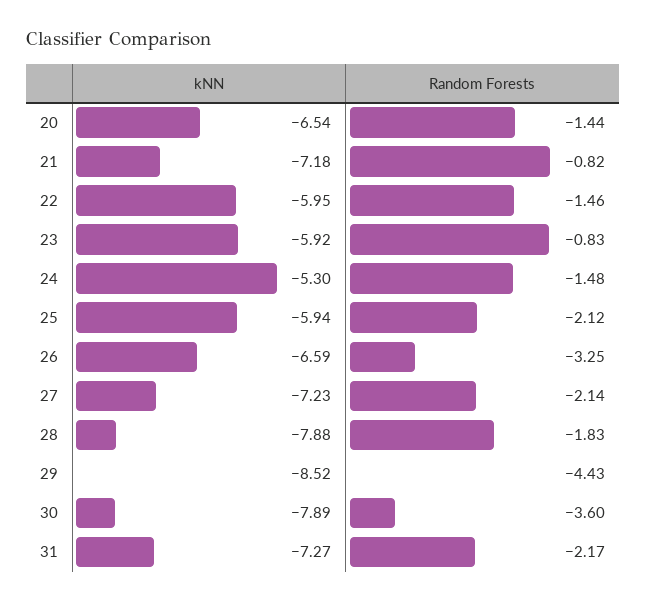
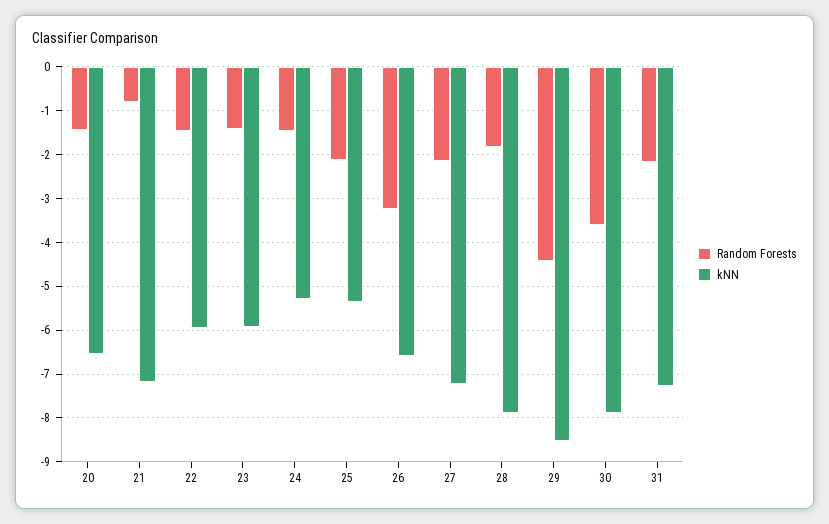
Random Forests, 23: -0.83 -> -1.4
kNN, 25: -5.94 -> -5.4

